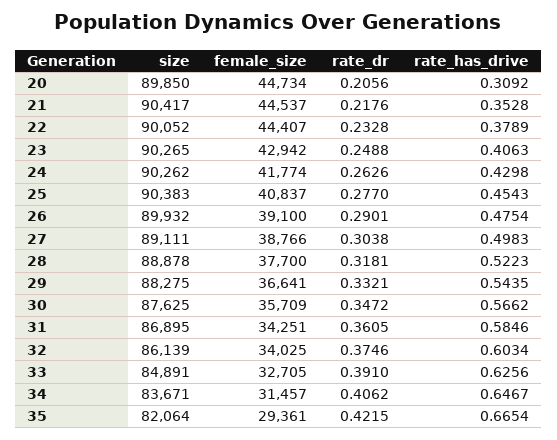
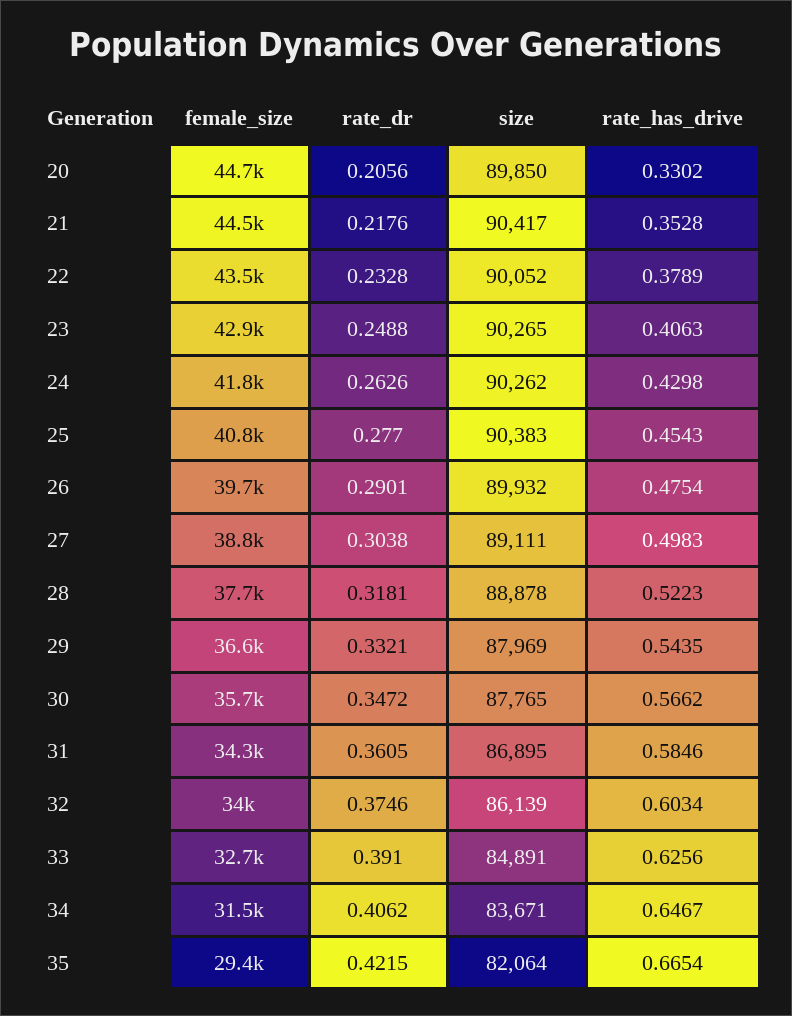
rate_has_drive, 20: 0.3092 -> 0.3302
female_size, 22: 44407 -> 43500
female_size, 26: 39100 -> 39700
size, 29: 88275 -> 87969
size, 30: 87625 -> 87765

